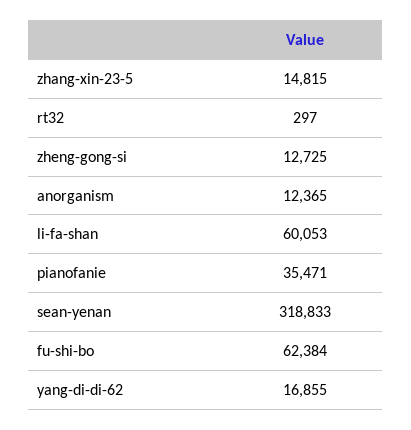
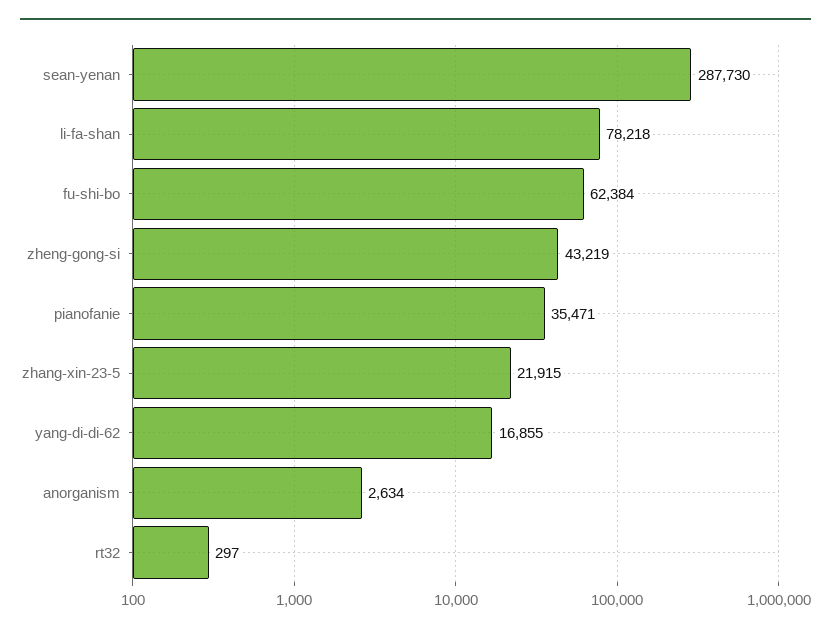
zhang-xin-23-5: 14815 -> 21915
zheng-gong-si: 12725 -> 43219
anorganism: 12365 -> 2634
li-fa-shan: 60053 -> 78218
sean-yenan: 318833 -> 287730

